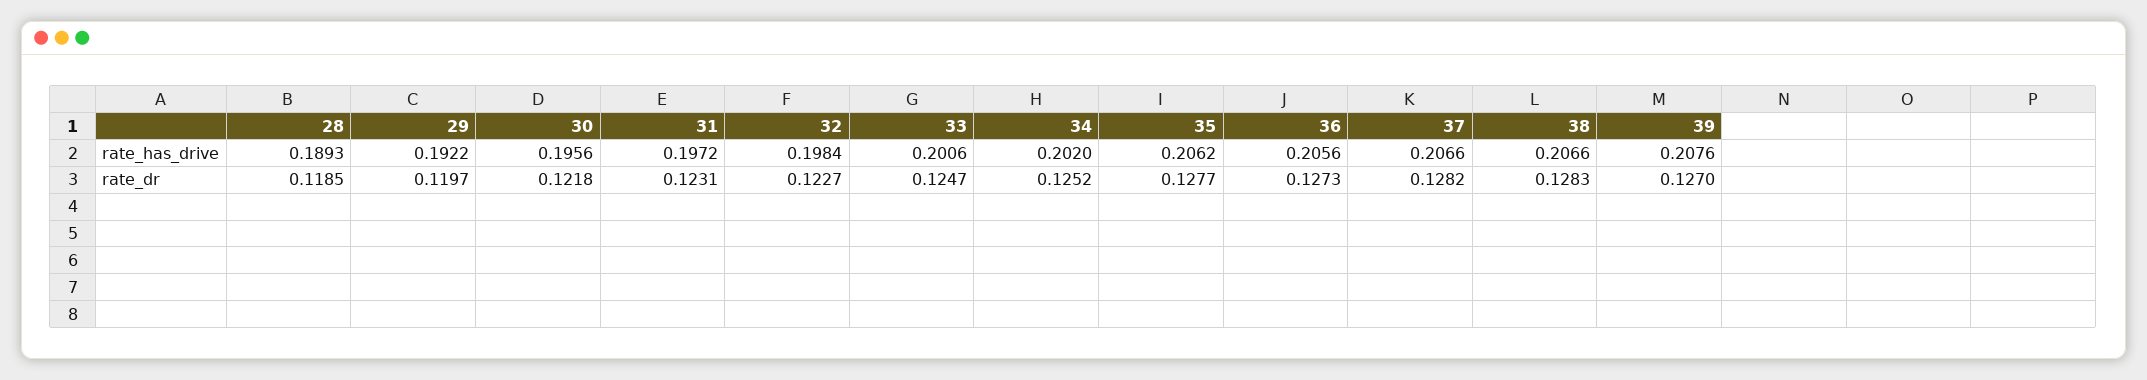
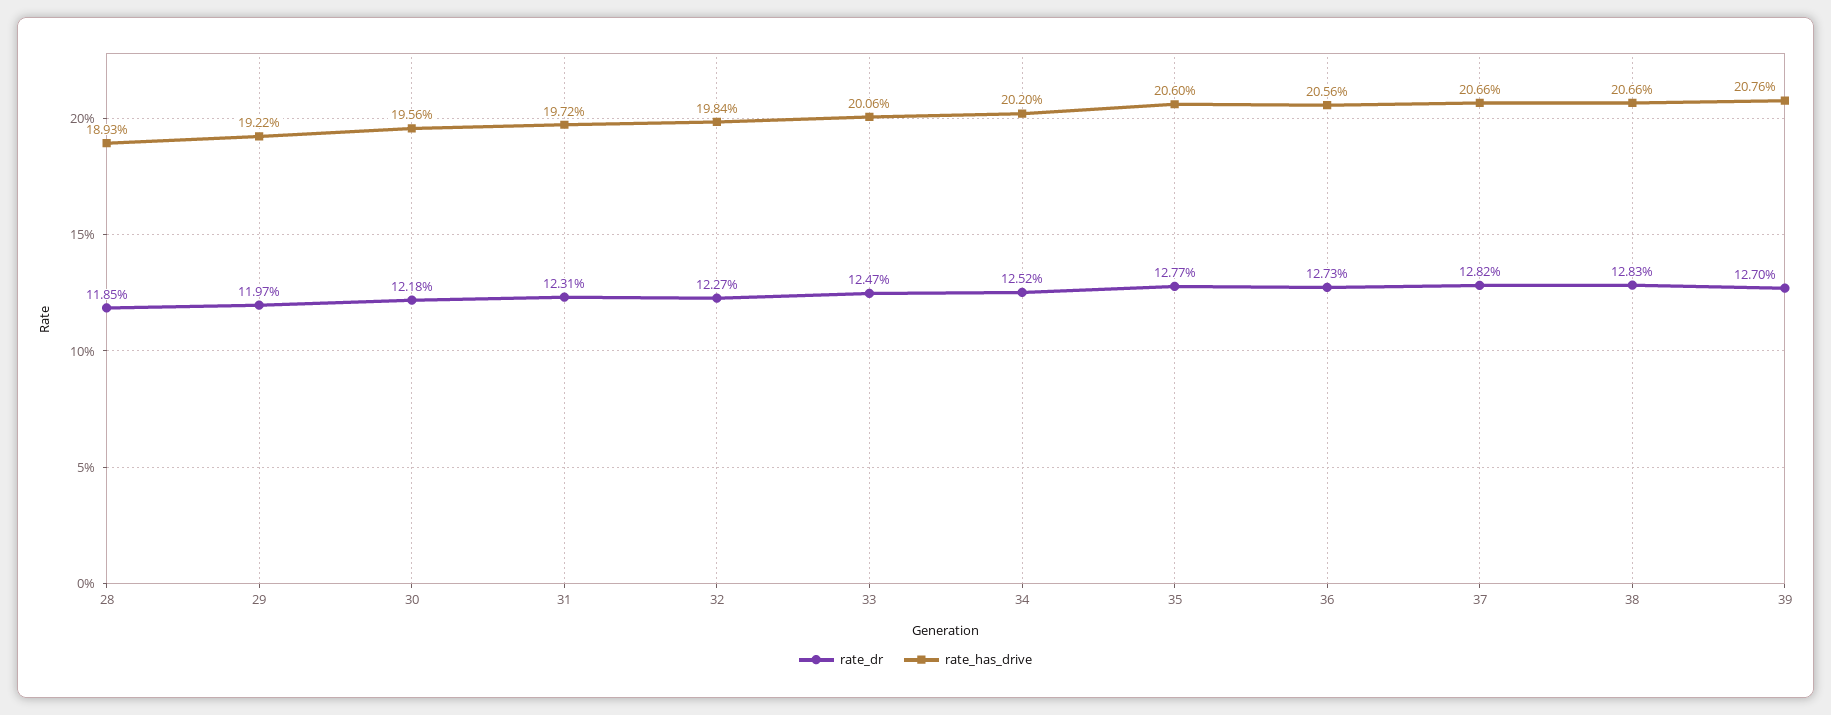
rate_has_drive, 35: 0.2062 -> 0.206

